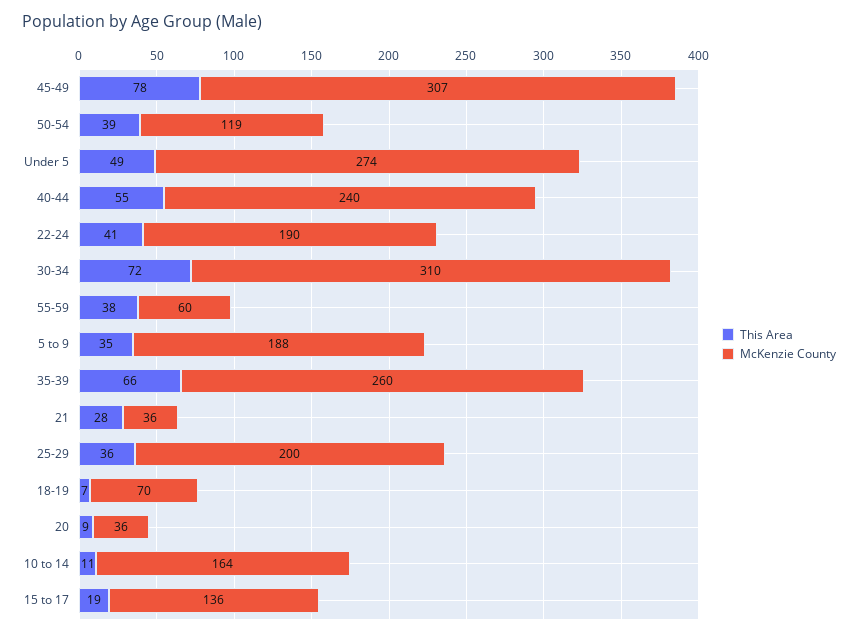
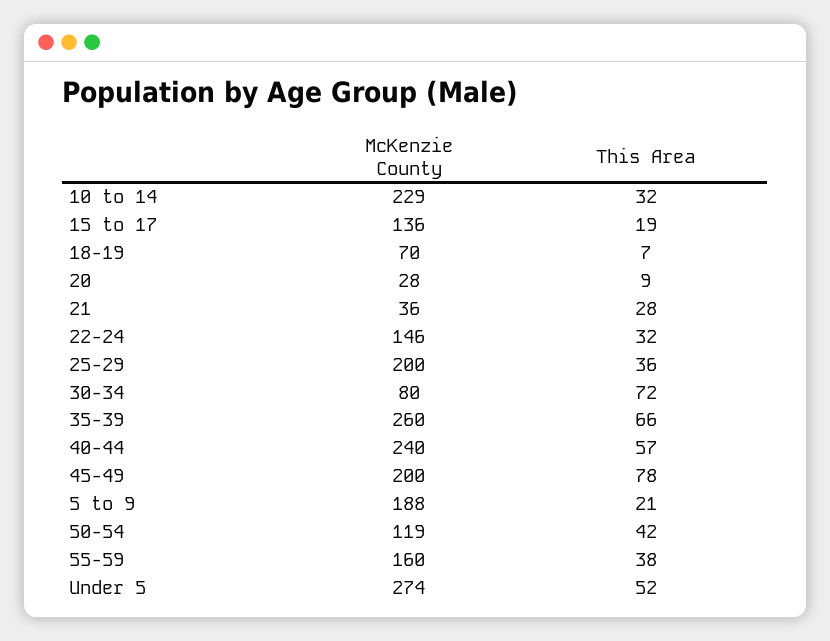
McKenzie County, 45-49: 307 -> 200
This Area, 50-54: 39 -> 42
This Area, Under 5: 49 -> 52
This Area, 40-44: 55 -> 57
This Area, 22-24: 41 -> 32
McKenzie County, 22-24: 190 -> 146
McKenzie County, 30-34: 310 -> 80
McKenzie County, 55-59: 60 -> 160
This Area, 5 to 9: 35 -> 21
McKenzie County, 20: 36 -> 28
This Area, 10 to 14: 11 -> 32
McKenzie County, 10 to 14: 164 -> 229

